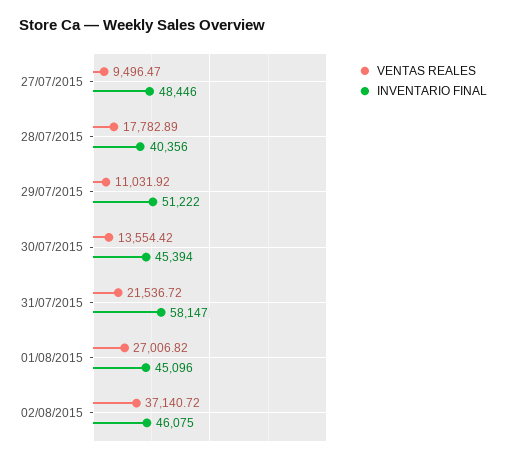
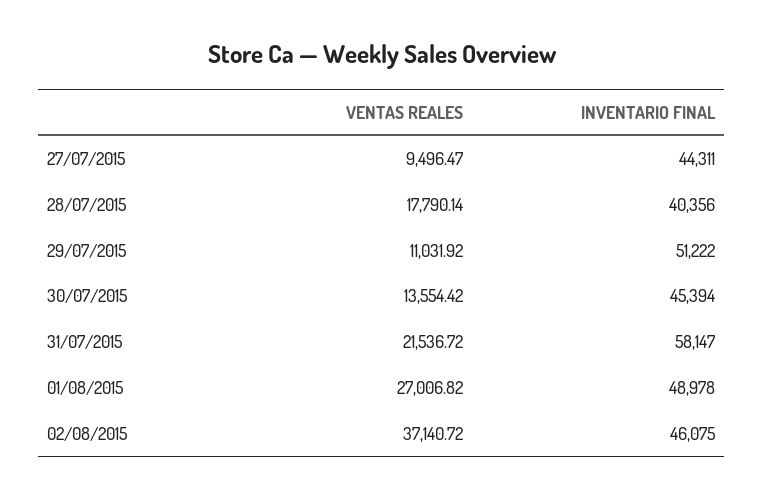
INVENTARIO FINAL, 27/07/2015: 48446 -> 44311
VENTAS REALES, 28/07/2015: 17782.89 -> 17790.14
INVENTARIO FINAL, 01/08/2015: 45096 -> 48978

